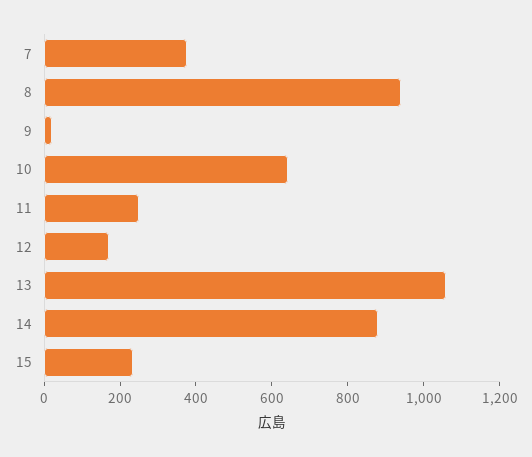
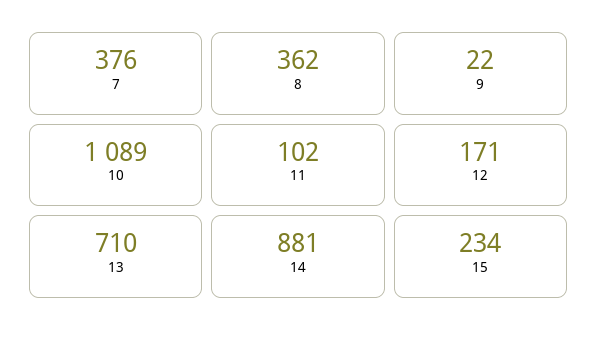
8: 950 -> 362
10: 650 -> 1089
11: 250 -> 102
13: 1050 -> 710

